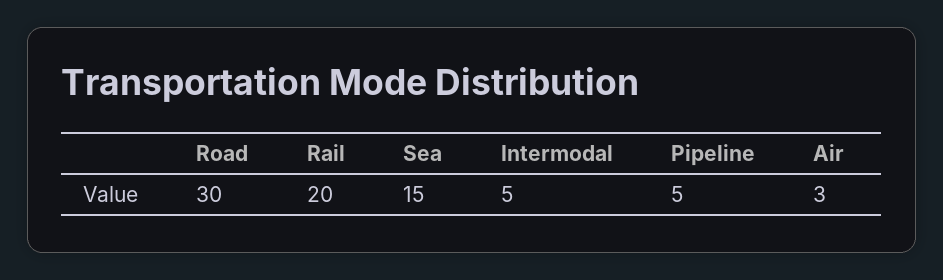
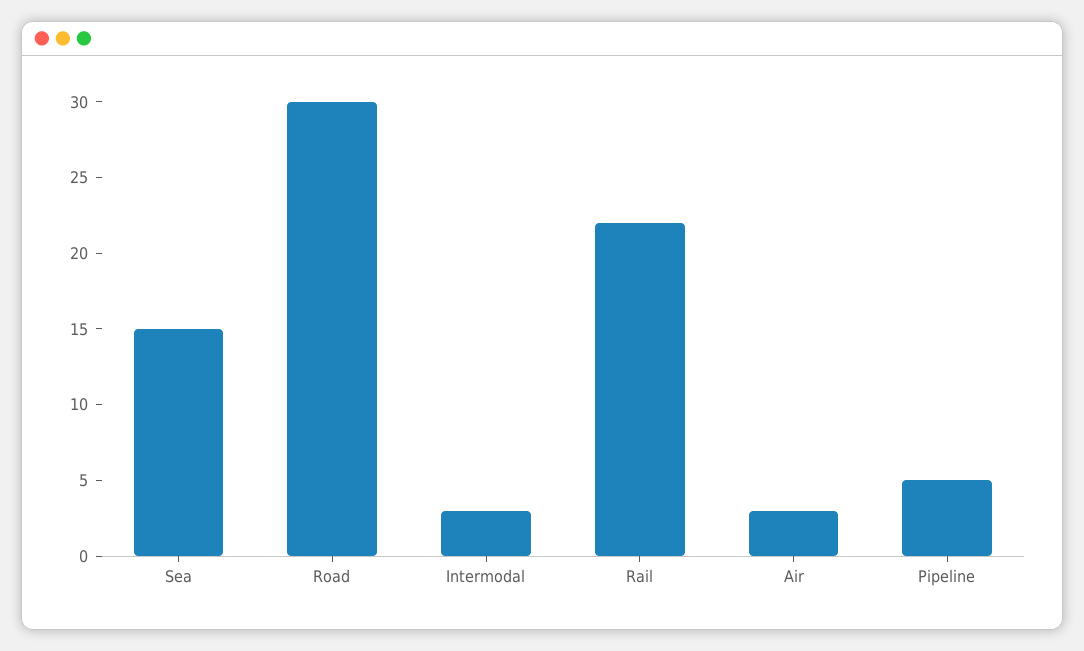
Rail: 20 -> 22
Intermodal: 5 -> 3

